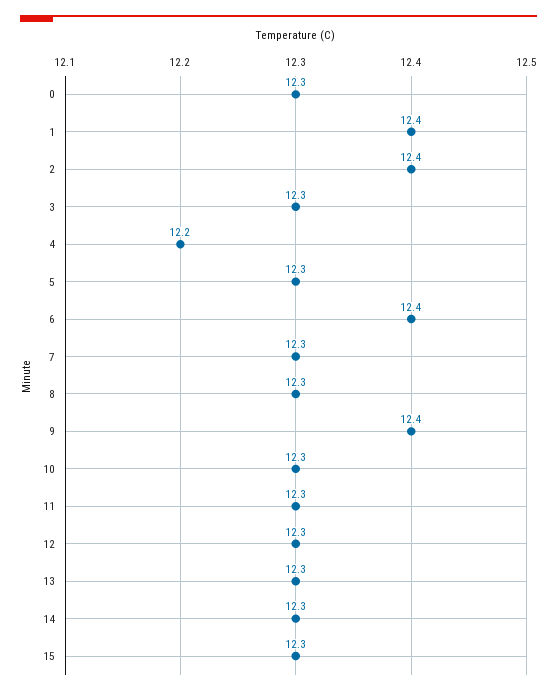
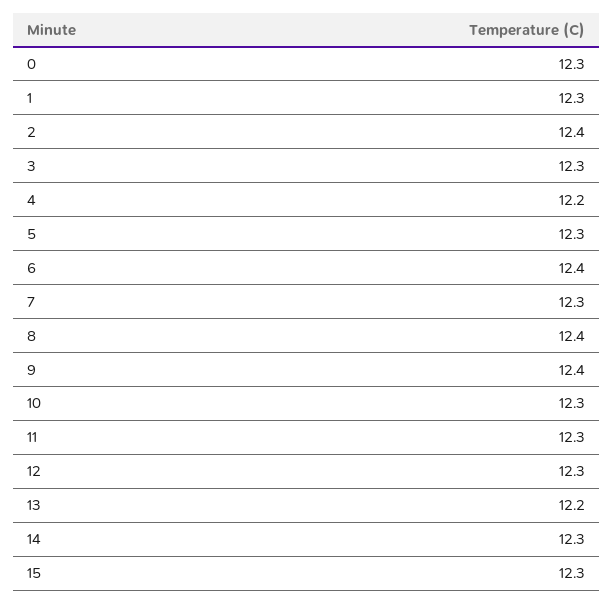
1: 12.4 -> 12.3
8: 12.3 -> 12.4
13: 12.3 -> 12.2

